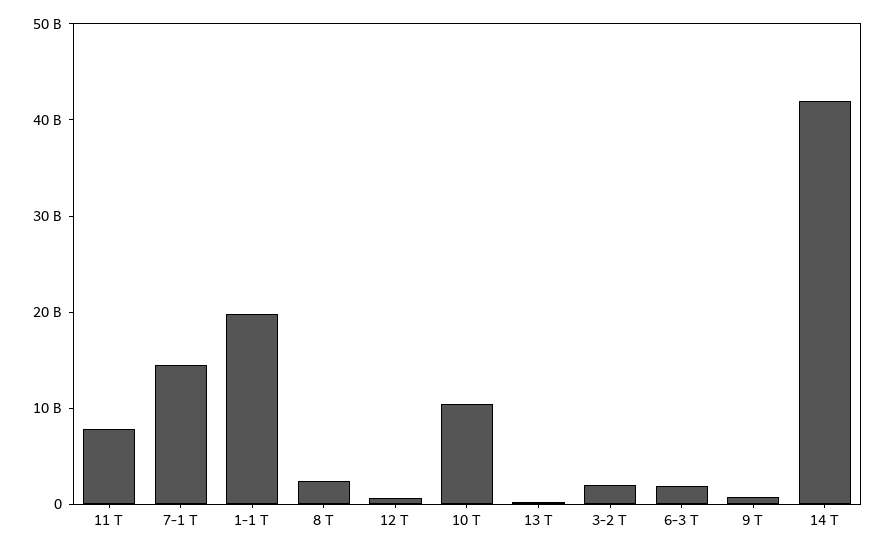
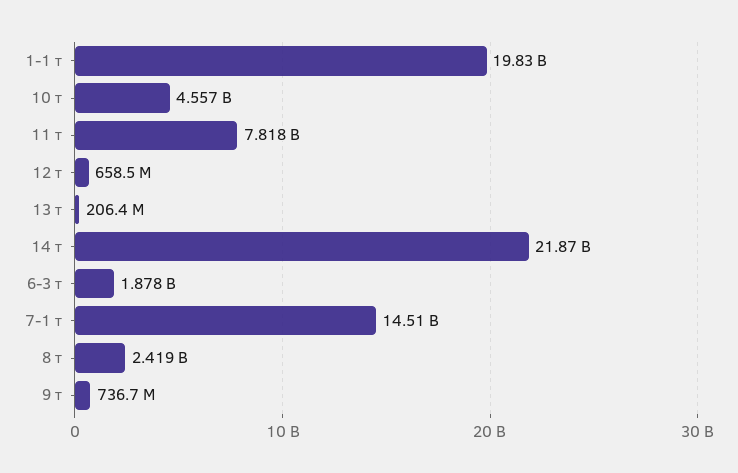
10 Т: 10000000000 -> 4557000000
3-2 Т: 2000000000 -> none
14 Т: 42000000000 -> 21870000000

